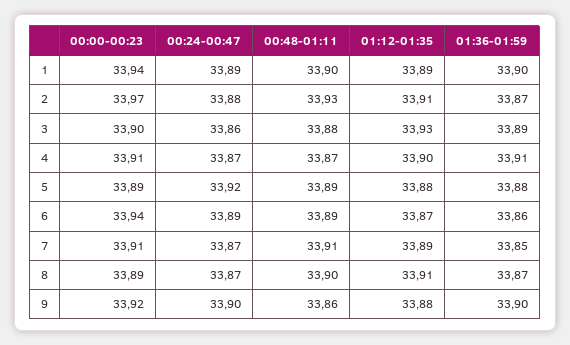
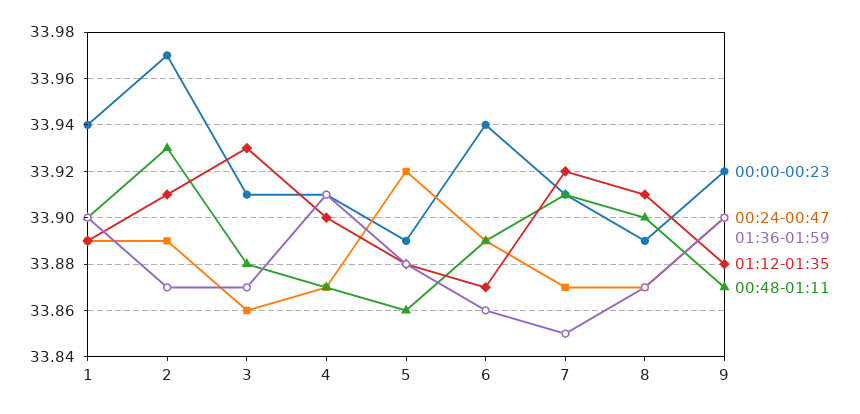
00:24-00:47, 2: 33.88 -> 33.89
00:00-00:23, 3: 33.9 -> 33.91
01:36-01:59, 3: 33.89 -> 33.87
00:48-01:11, 5: 33.89 -> 33.86
01:12-01:35, 7: 33.89 -> 33.92
00:48-01:11, 9: 33.86 -> 33.87

